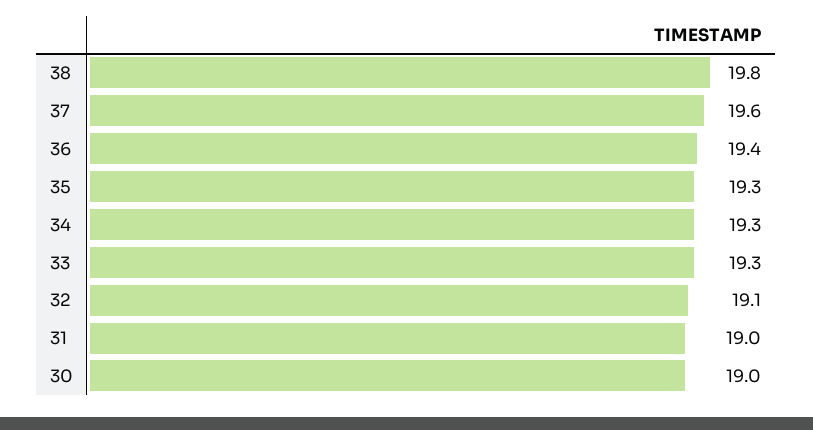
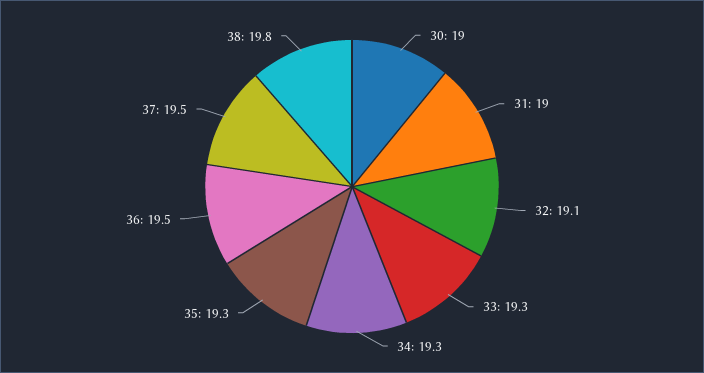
37: 19.6 -> 19.5
36: 19.4 -> 19.5

